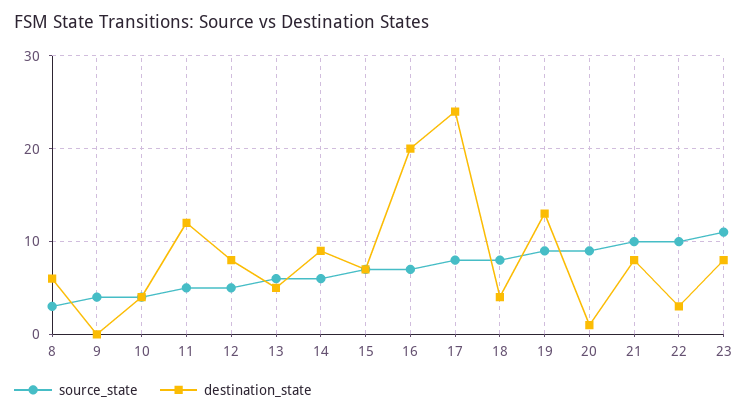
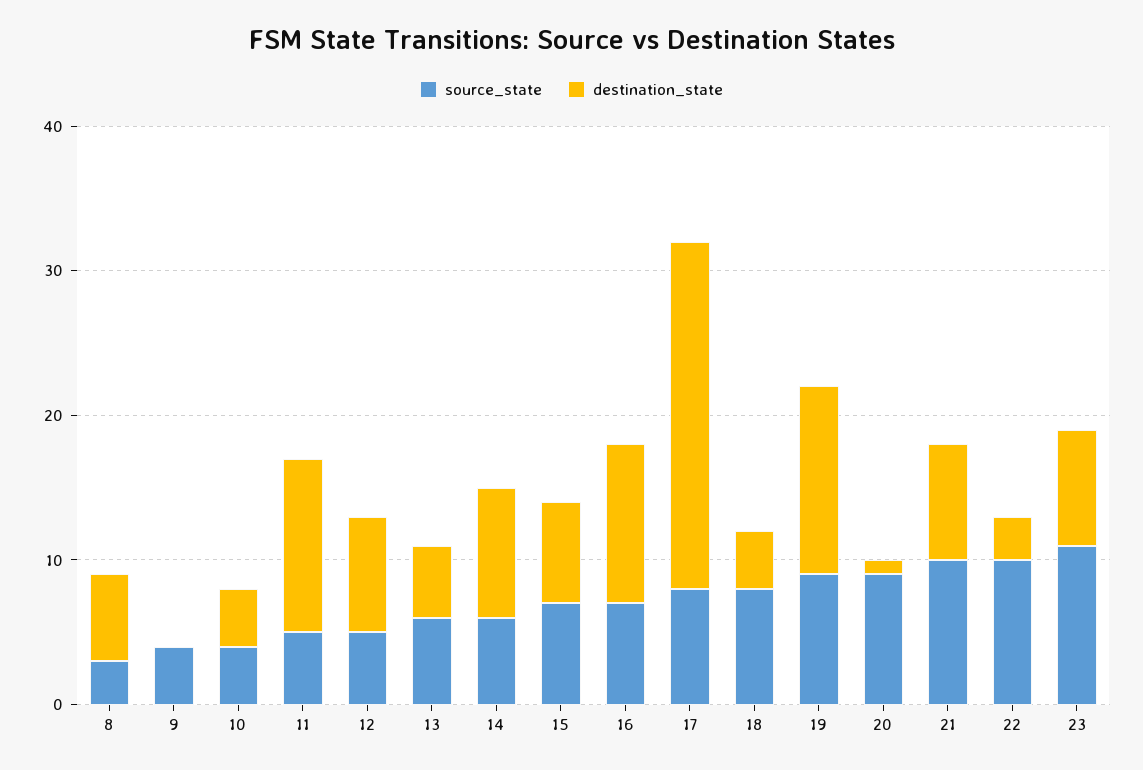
destination_state, 16: 20 -> 11

